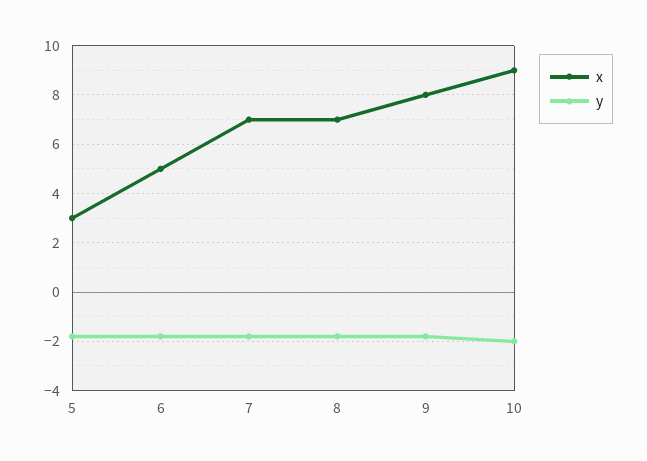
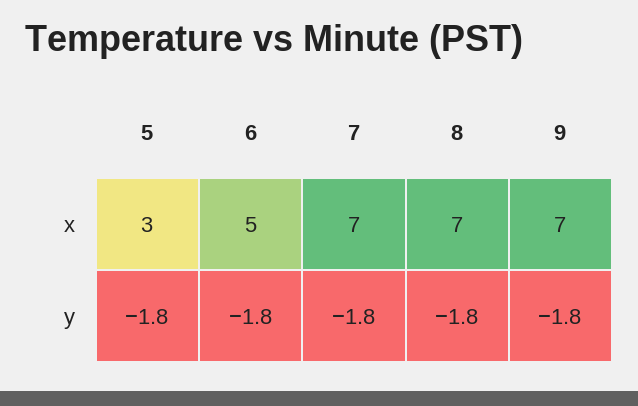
x, 9: 8 -> 7
x, 10: 9 -> none
y, 10: -2 -> none

